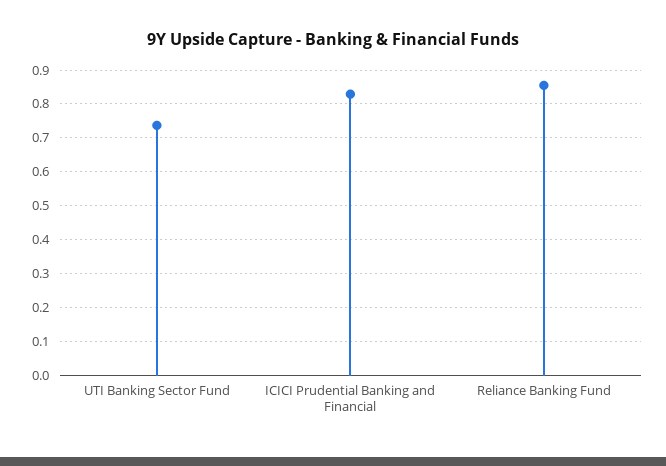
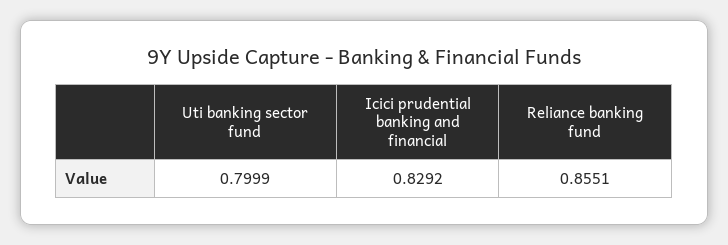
UTI Banking Sector Fund: 0.74 -> 0.7999

